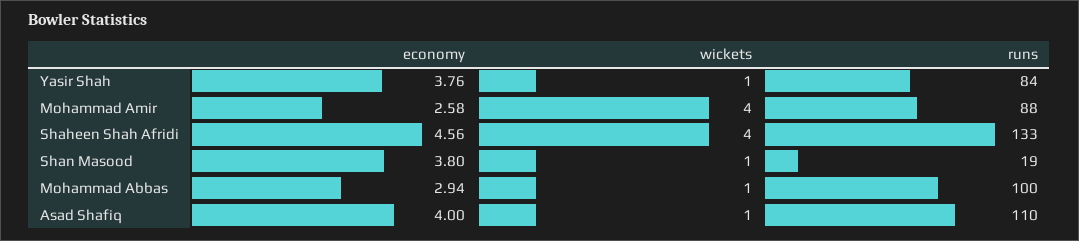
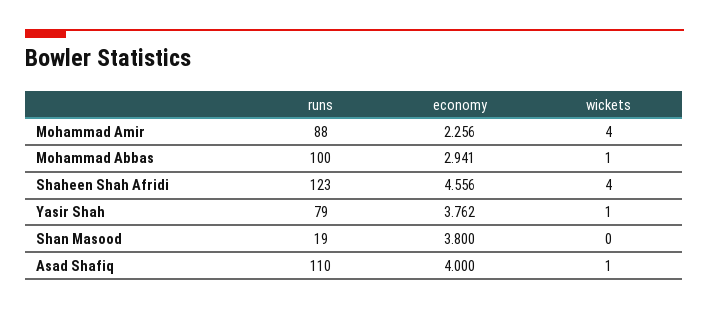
runs, Yasir Shah: 84 -> 79
economy, Mohammad Amir: 2.58 -> 2.256
runs, Shaheen Shah Afridi: 133 -> 123
wickets, Shan Masood: 1 -> 0

